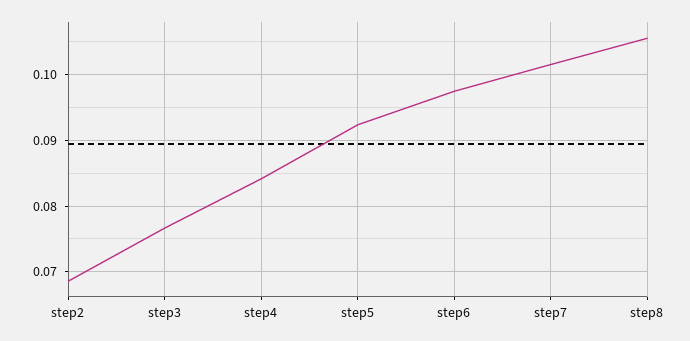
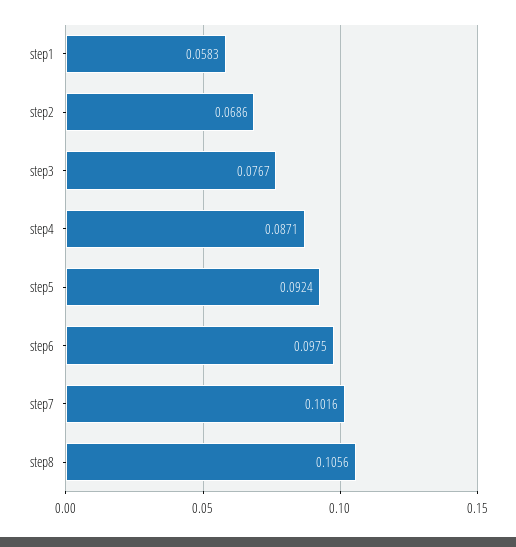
step4: 0.084 -> 0.0871
step1: none -> 0.0583

